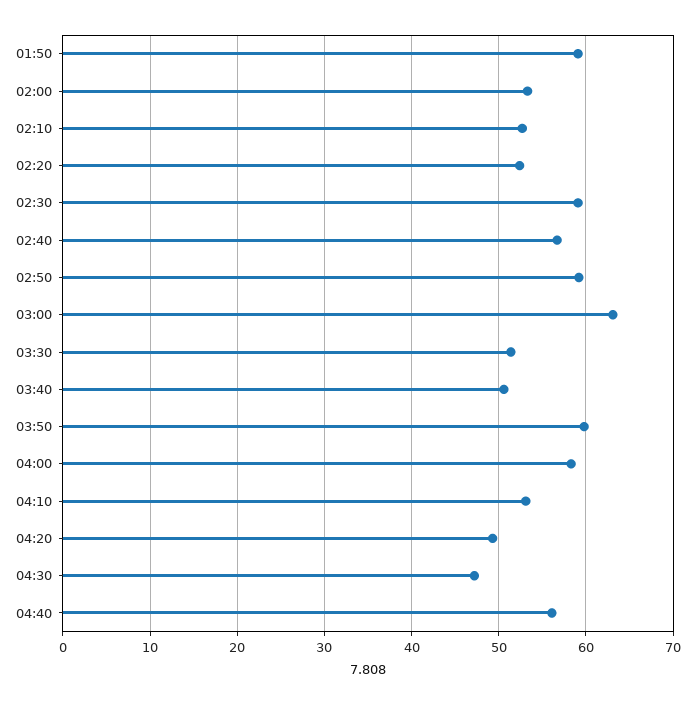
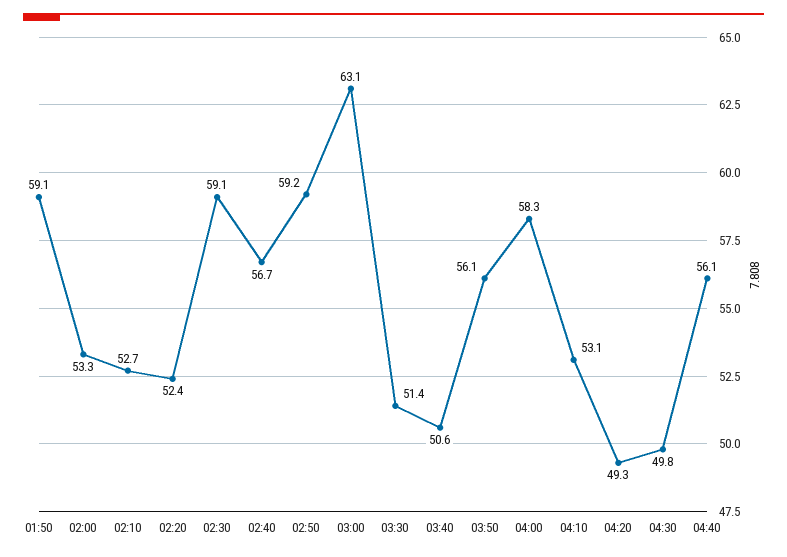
03:50: 60 -> 56.1
04:30: 47 -> 49.8

